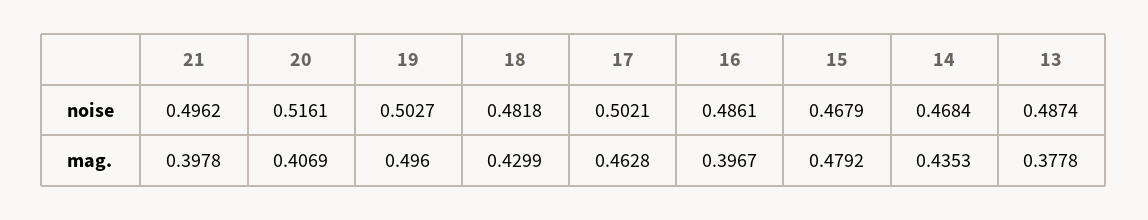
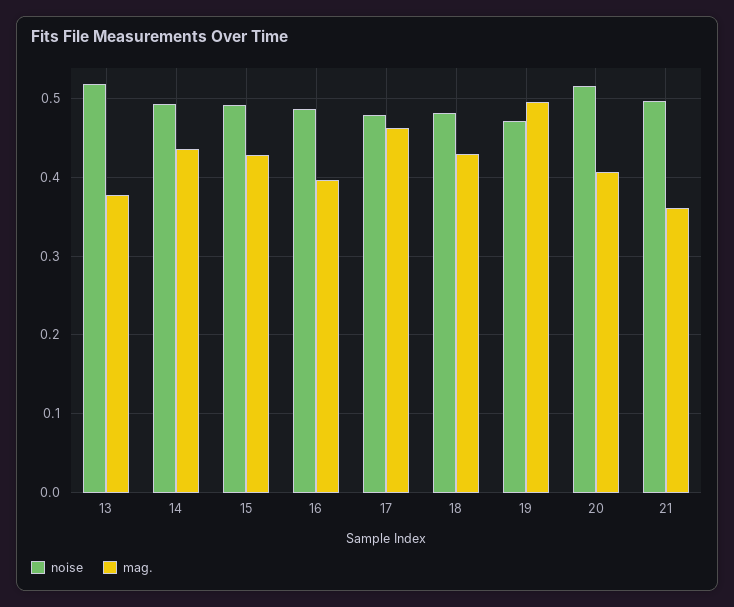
noise, 19: 0.5027 -> 0.47
noise, 17: 0.5021 -> 0.48
noise, 15: 0.4679 -> 0.49
noise, 14: 0.4684 -> 0.49
noise, 13: 0.4874 -> 0.52
mag., 21: 0.3978 -> 0.36
mag., 15: 0.4792 -> 0.43

